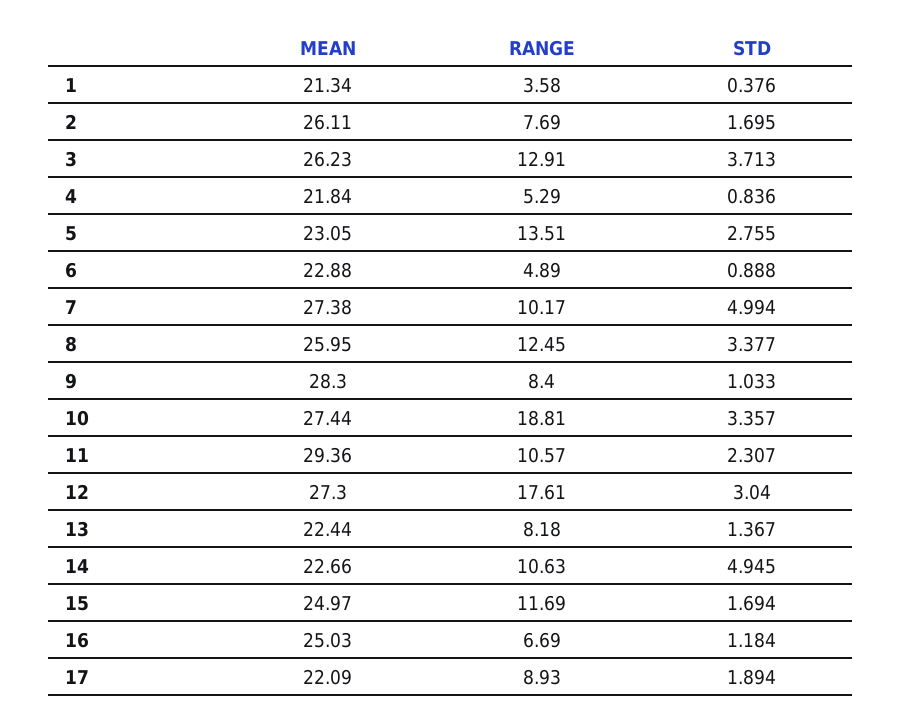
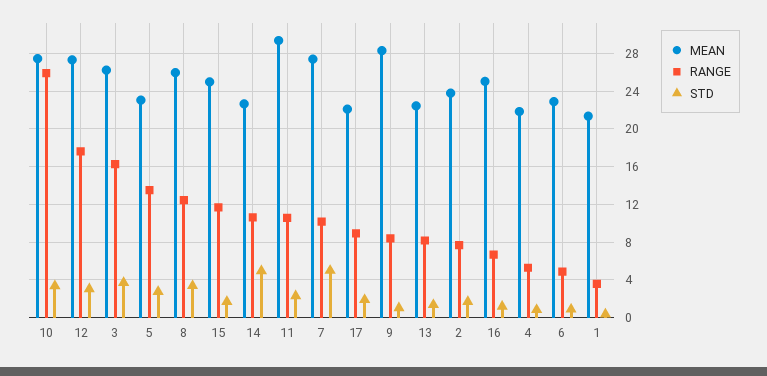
MEAN, 2: 26.11 -> 24
RANGE, 3: 12.91 -> 16
RANGE, 10: 18.81 -> 26

